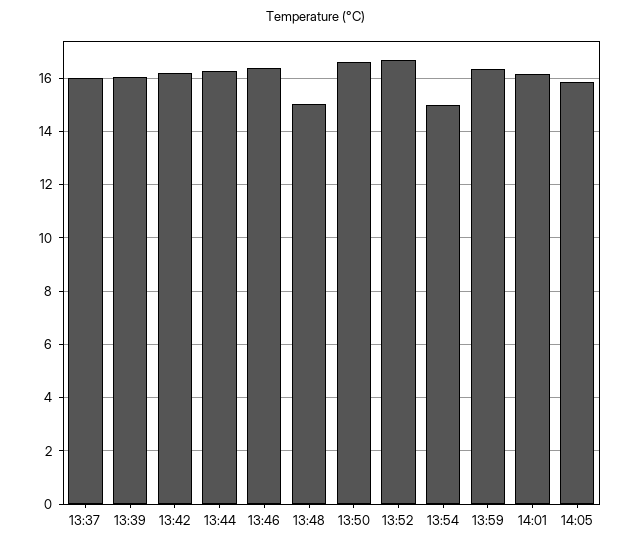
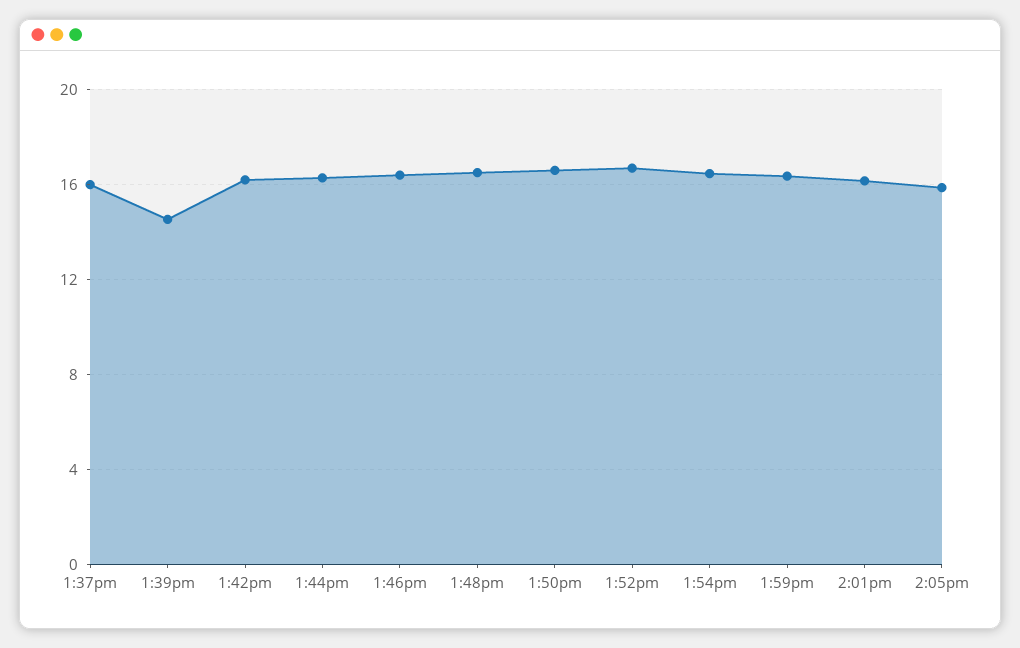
13:39: 16 -> 14.5
13:48: 15 -> 16.5
13:54: 15 -> 16.5

